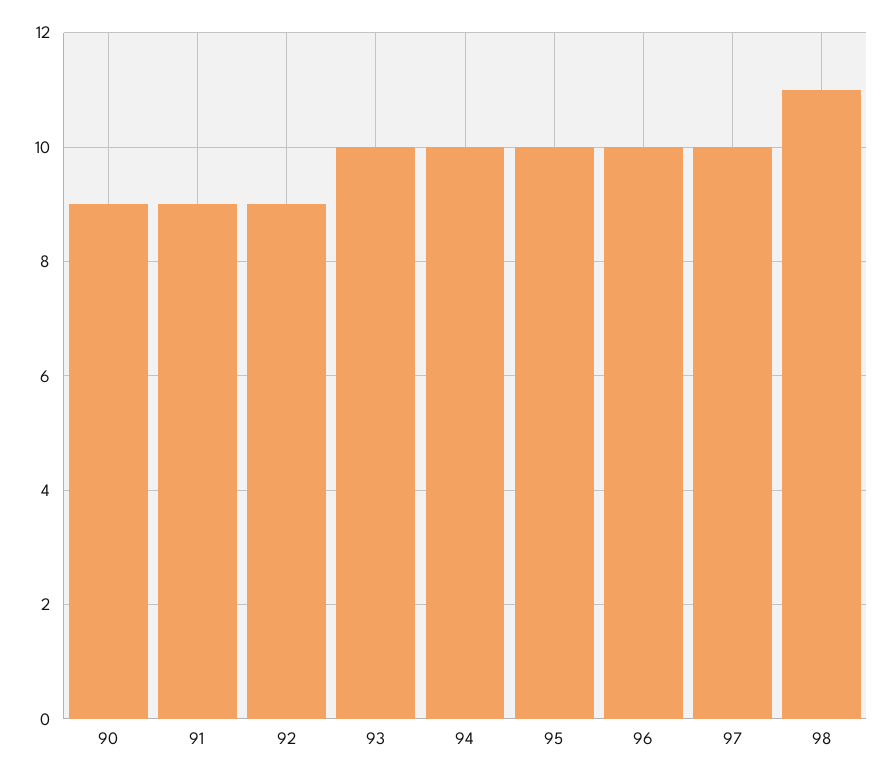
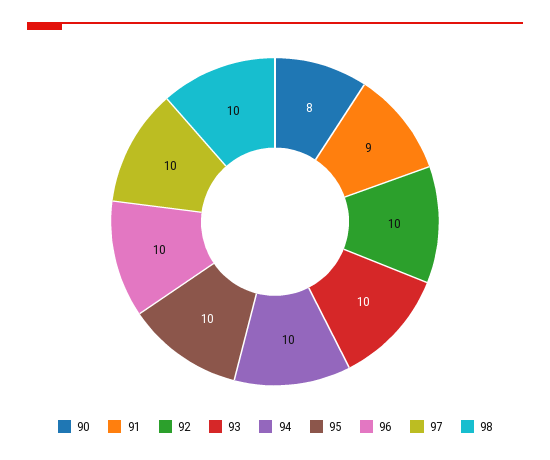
90: 9 -> 8
92: 9 -> 10
98: 11 -> 10

